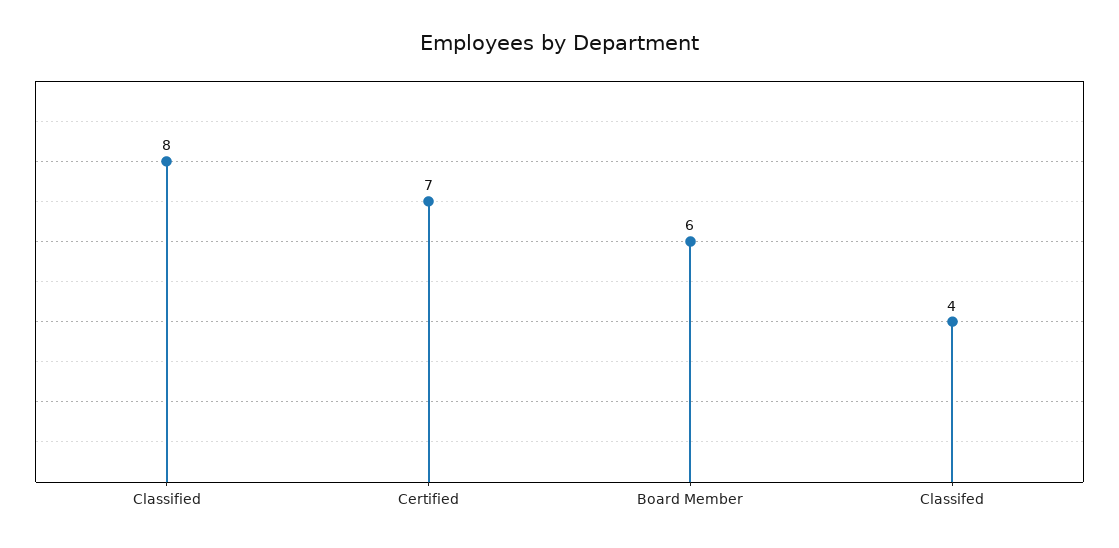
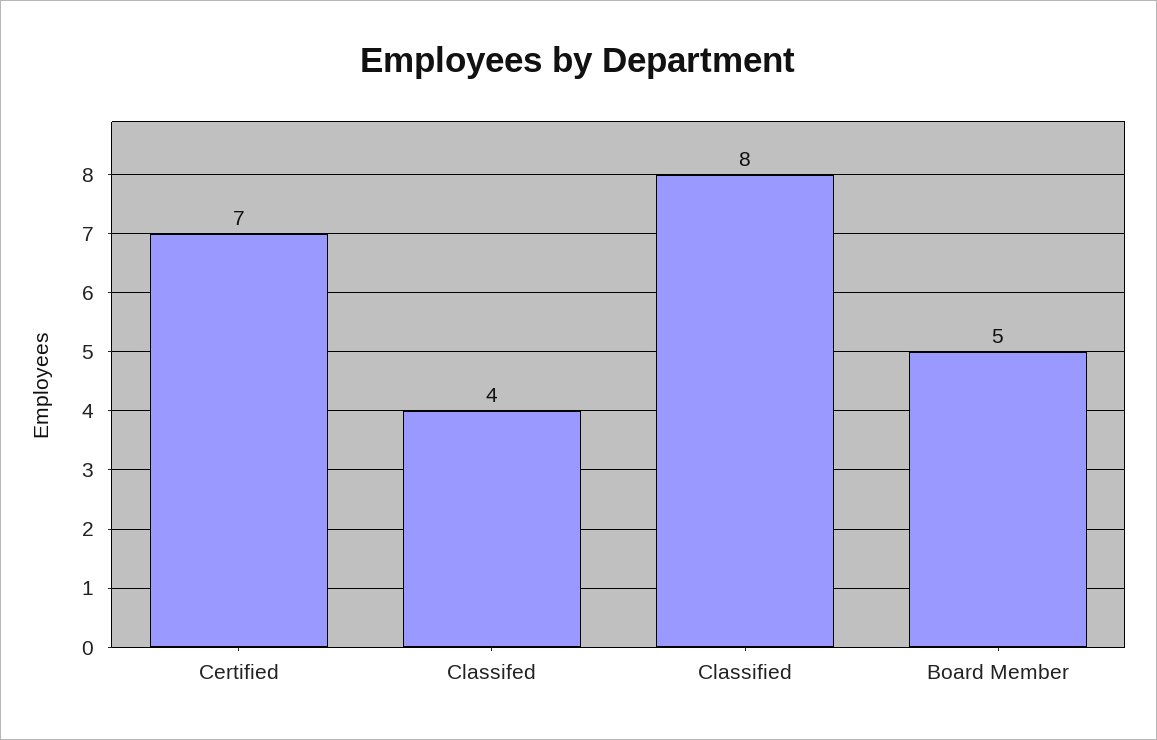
Board Member: 6 -> 5

